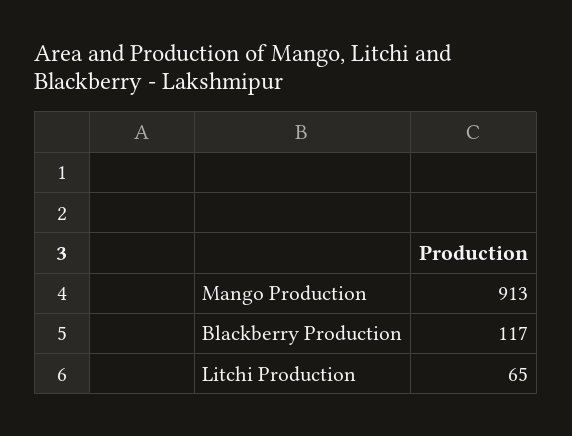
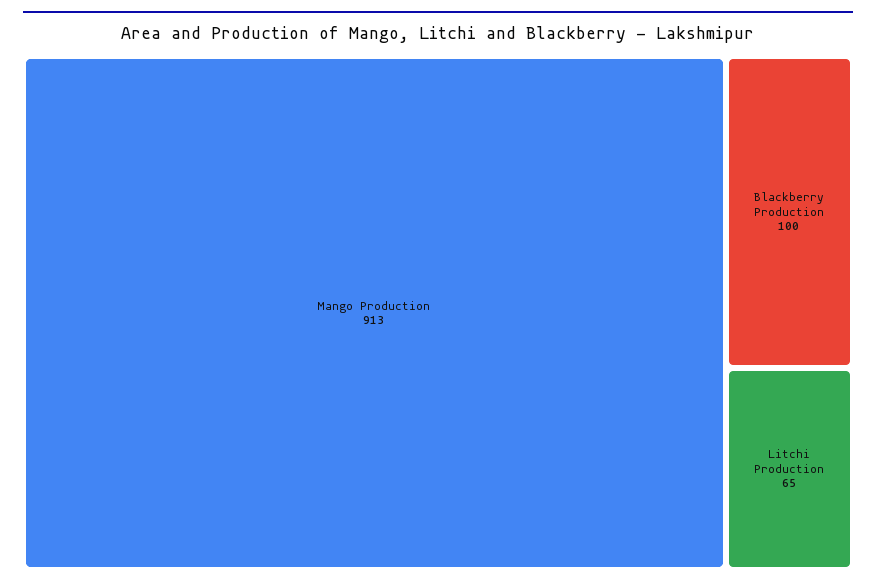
Blackberry Production: 117 -> 100

